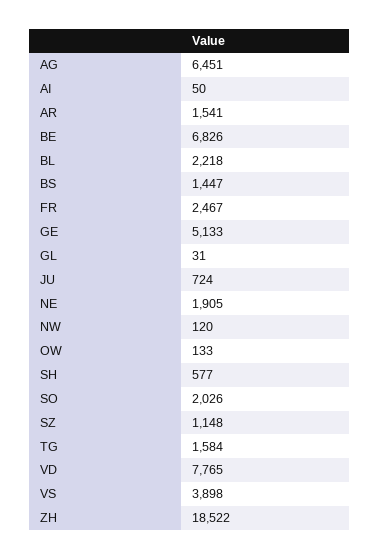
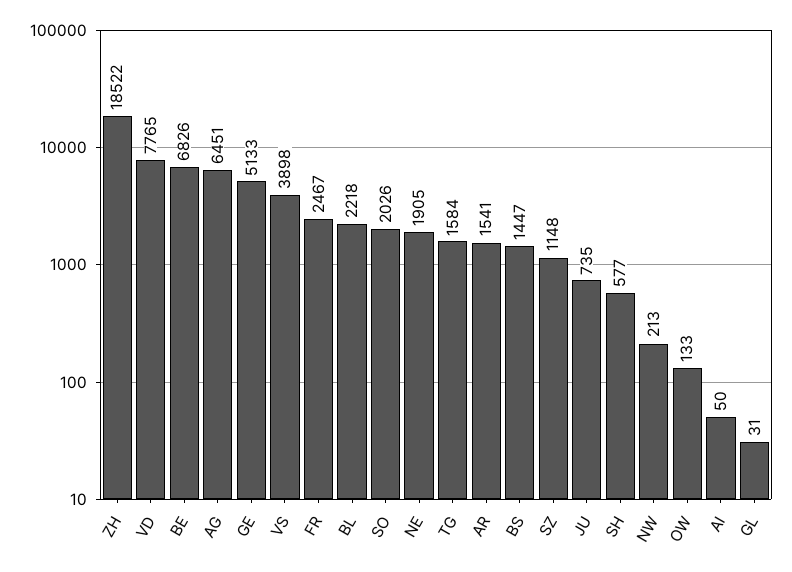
JU: 724 -> 735
NW: 120 -> 213

